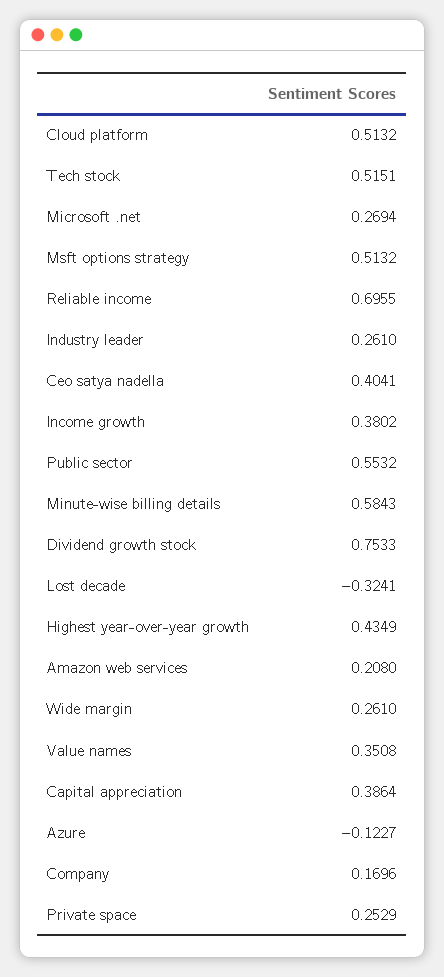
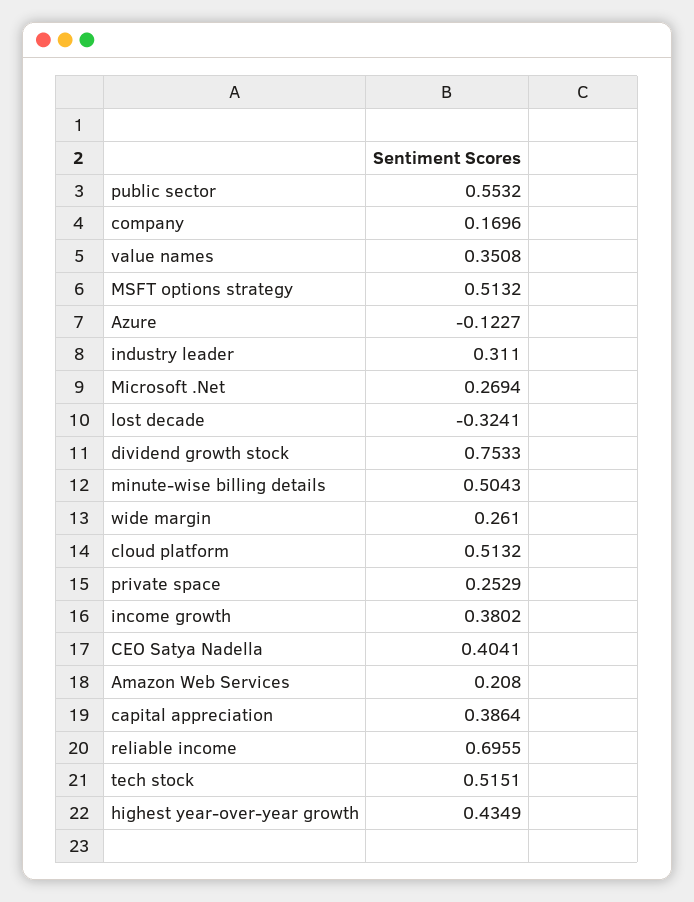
Industry leader: 0.261 -> 0.311
Minute-wise billing details: 0.5843 -> 0.5043

